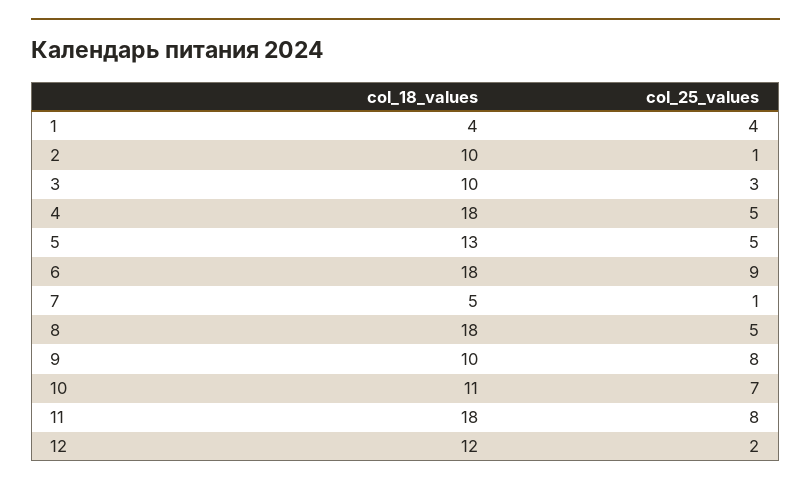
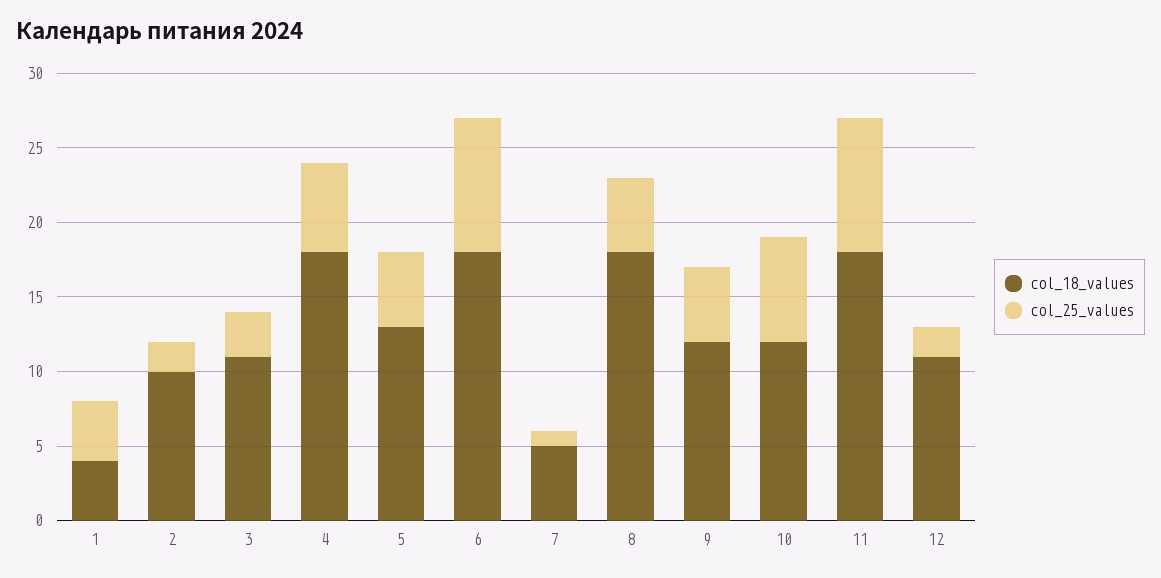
col_25_values, 2: 1 -> 2
col_18_values, 3: 10 -> 11
col_25_values, 4: 5 -> 6
col_18_values, 9: 10 -> 12
col_25_values, 9: 8 -> 5
col_18_values, 10: 11 -> 12
col_25_values, 11: 8 -> 9
col_18_values, 12: 12 -> 11

